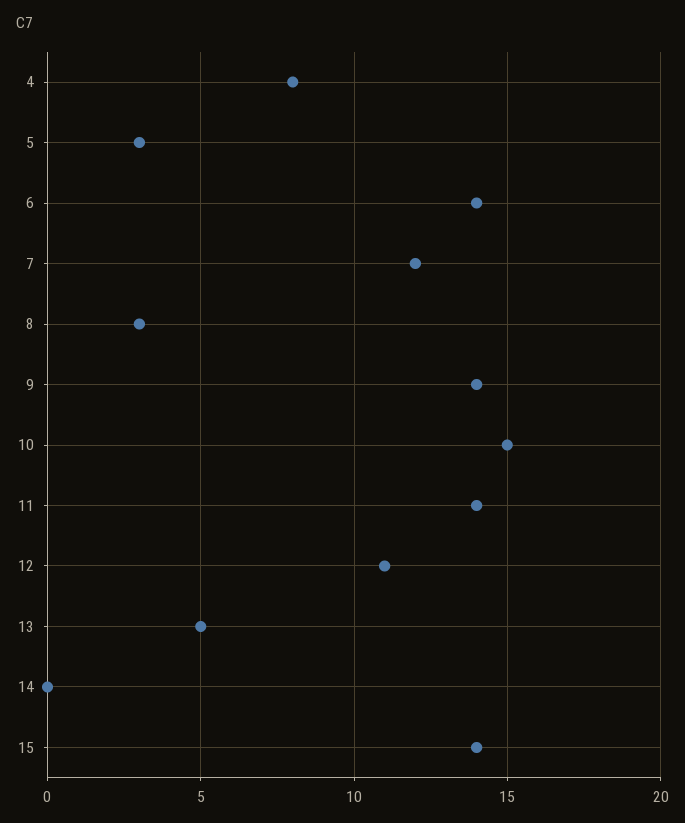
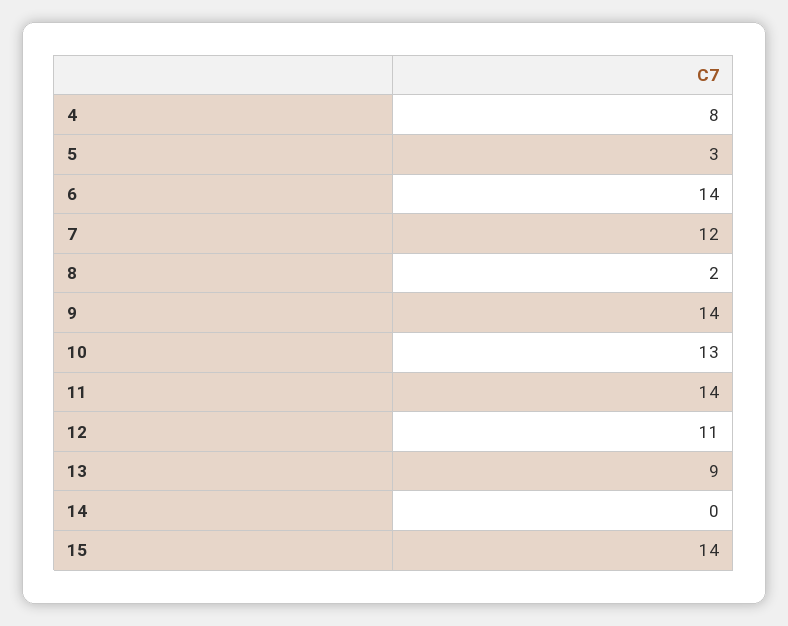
8: 3 -> 2
10: 15 -> 13
13: 5 -> 9

